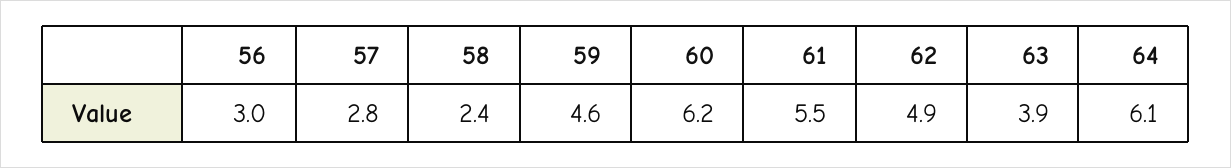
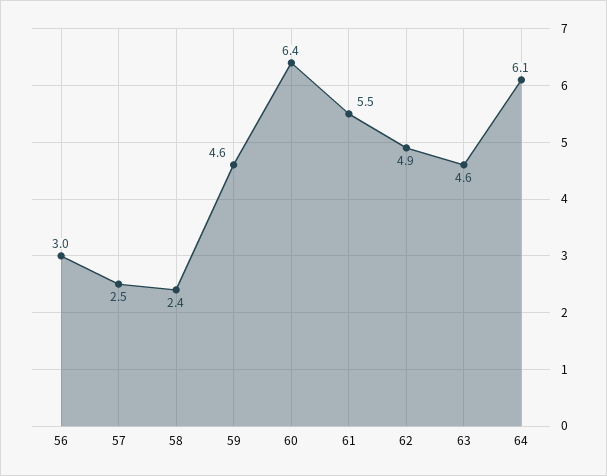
57: 2.8 -> 2.5
60: 6.2 -> 6.4
63: 3.9 -> 4.6

